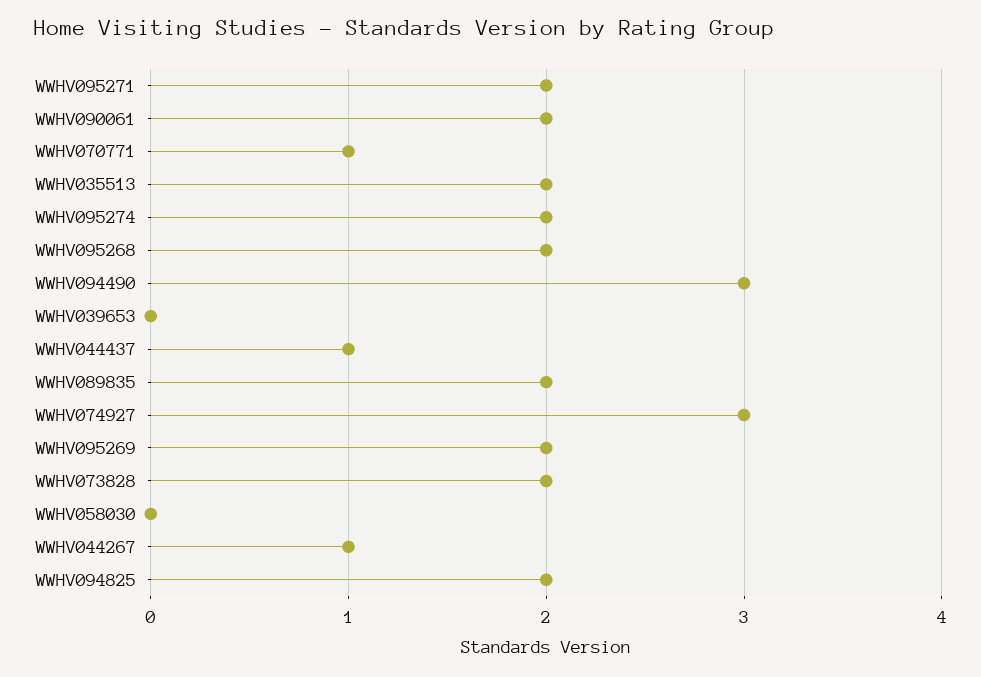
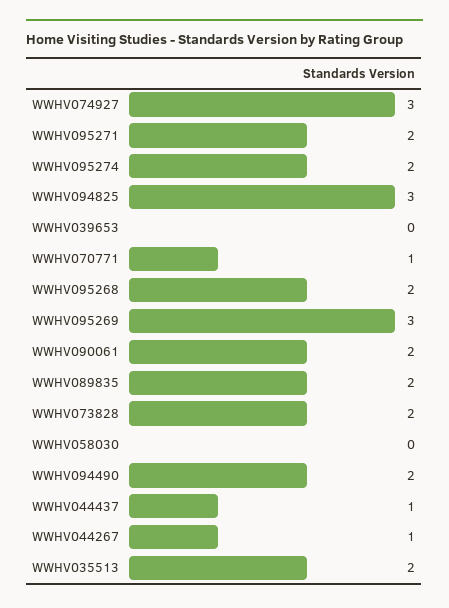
WWHV094490: 3 -> 2
WWHV095269: 2 -> 3
WWHV094825: 2 -> 3

